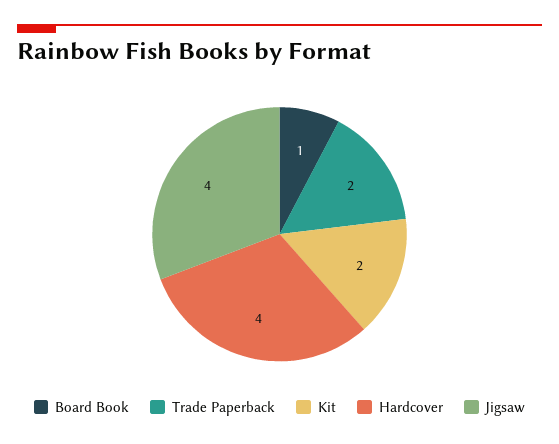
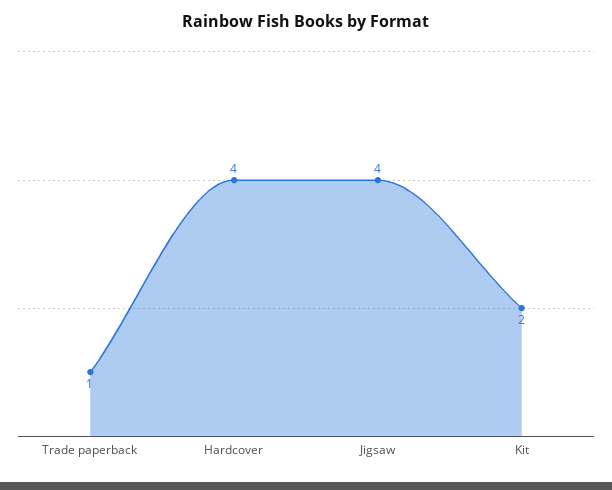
Board Book: 1 -> none
Trade Paperback: 2 -> 1

